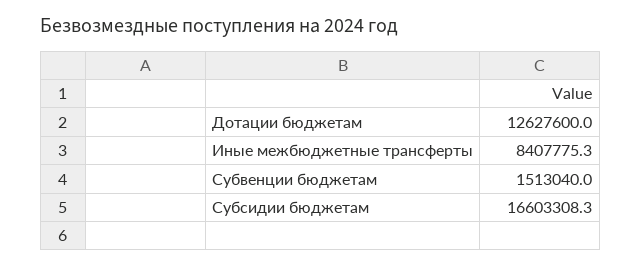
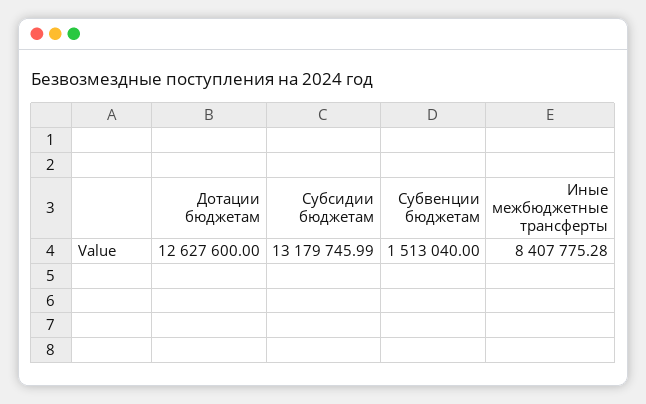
Субсидии бюджетам: 16603308.3 -> 13179745.99

